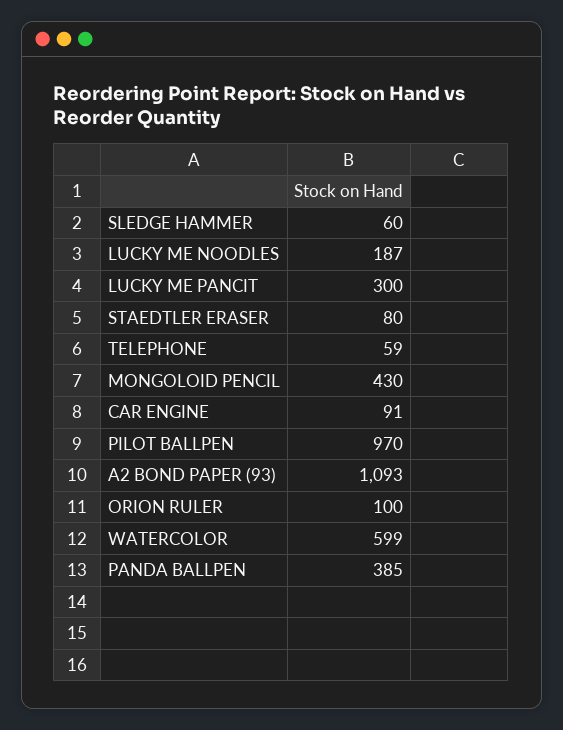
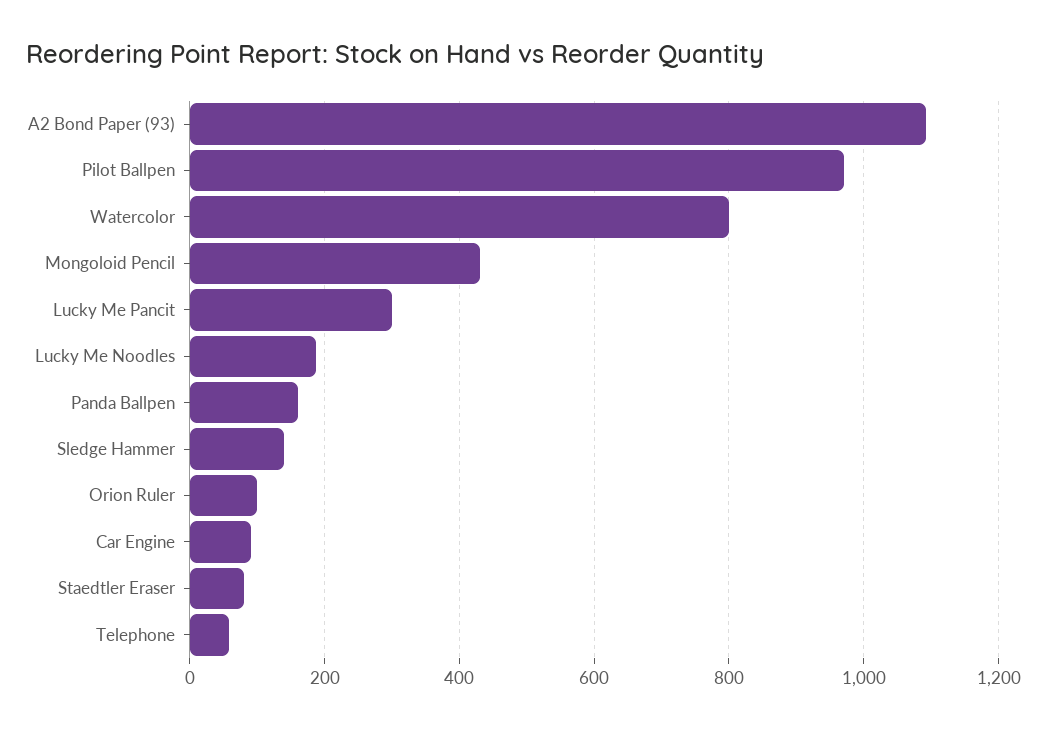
SLEDGE HAMMER: 60 -> 140
WATERCOLOR: 599 -> 800
PANDA BALLPEN: 385 -> 160

